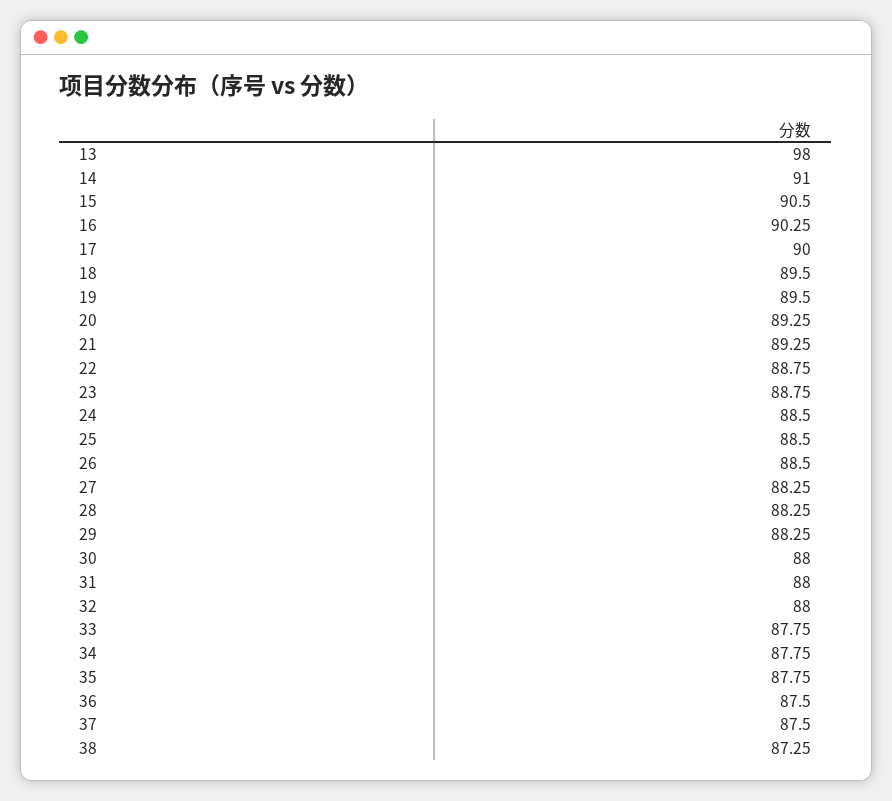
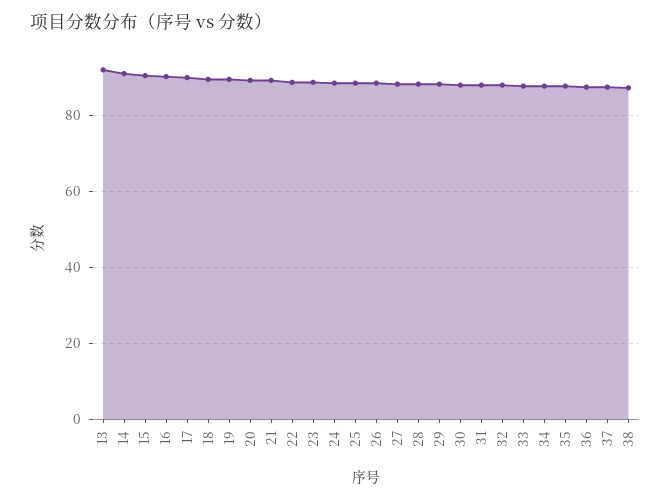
13: 98 -> 92

